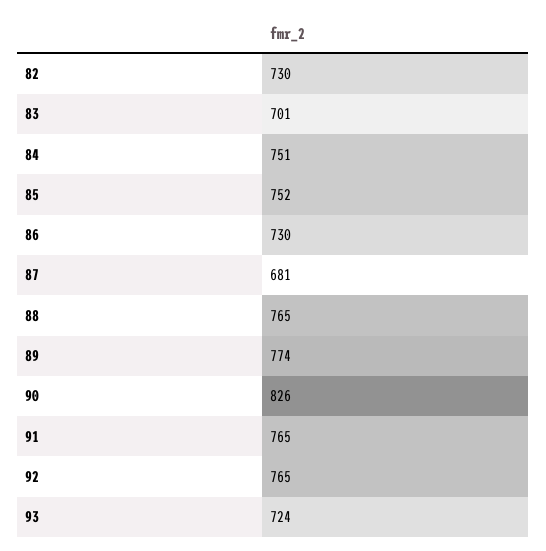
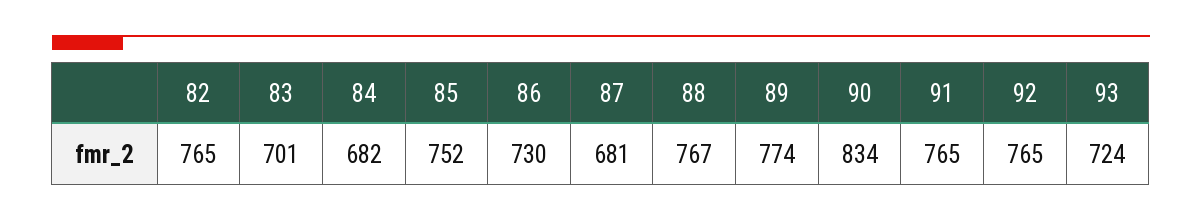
82: 730 -> 765
84: 751 -> 682
88: 765 -> 767
90: 826 -> 834

